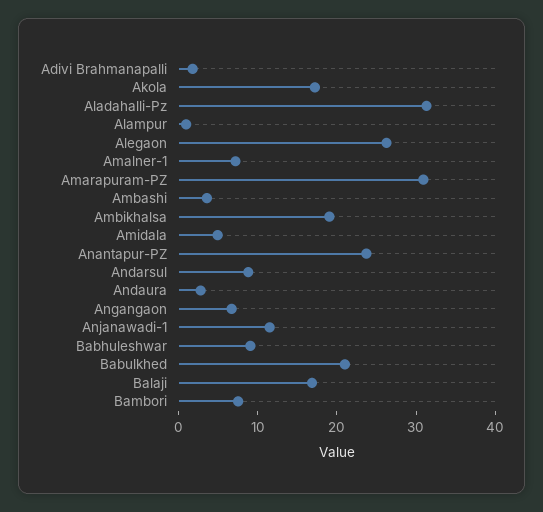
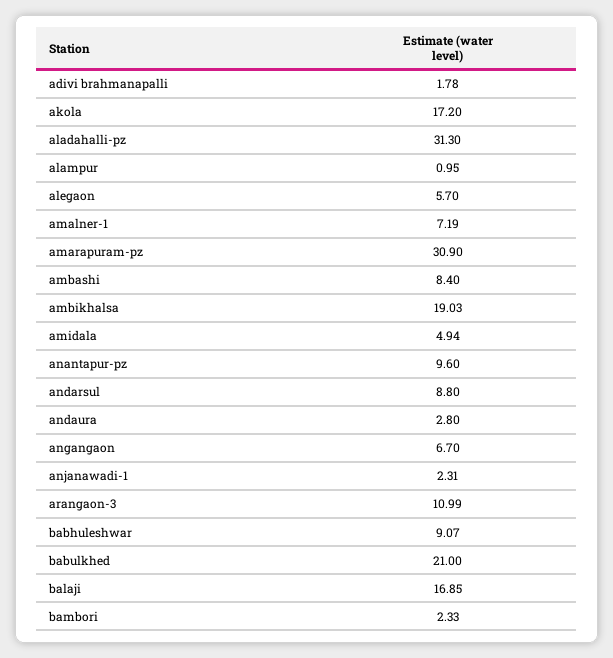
Alegaon: 26 -> 5.7
Ambashi: 4 -> 8.4
Anantapur-PZ: 24 -> 9.6
Anjanawadi-1: 12 -> 2.31
Bambori: 8 -> 2.33
arangaon-3: none -> 10.99

